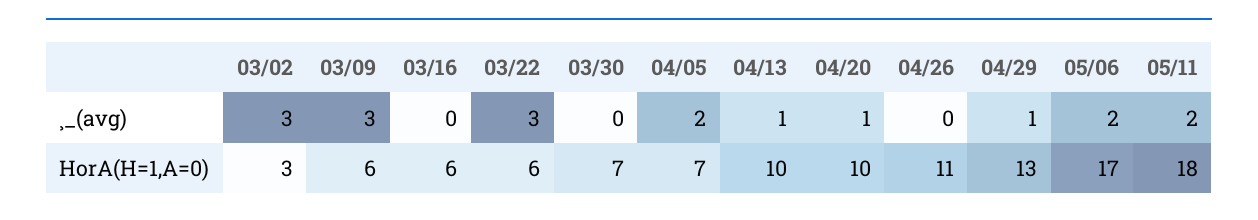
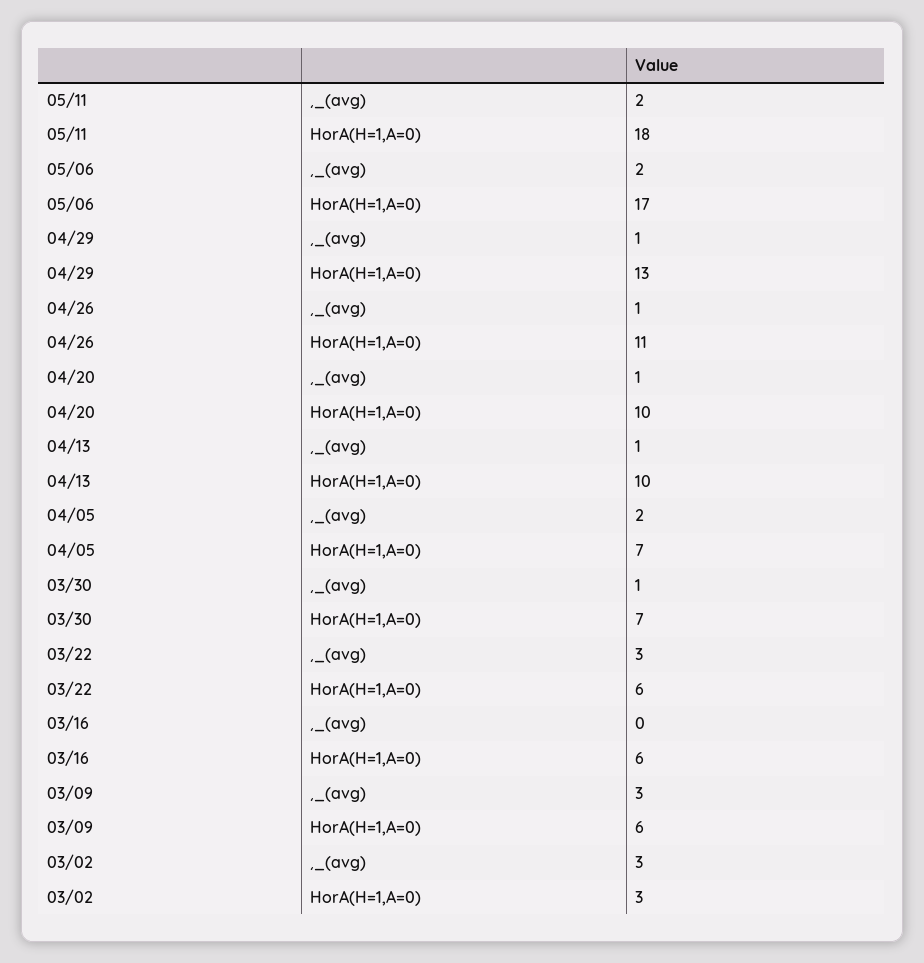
03/30, ¸_(avg): 0 -> 1
04/26, ¸_(avg): 0 -> 1

